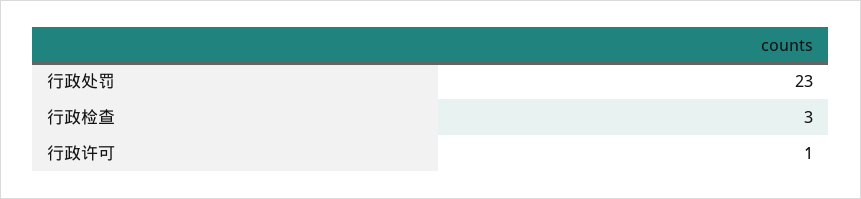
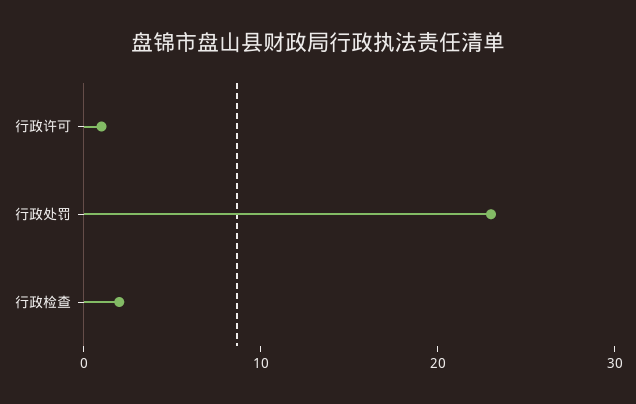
行政检查: 3 -> 2

